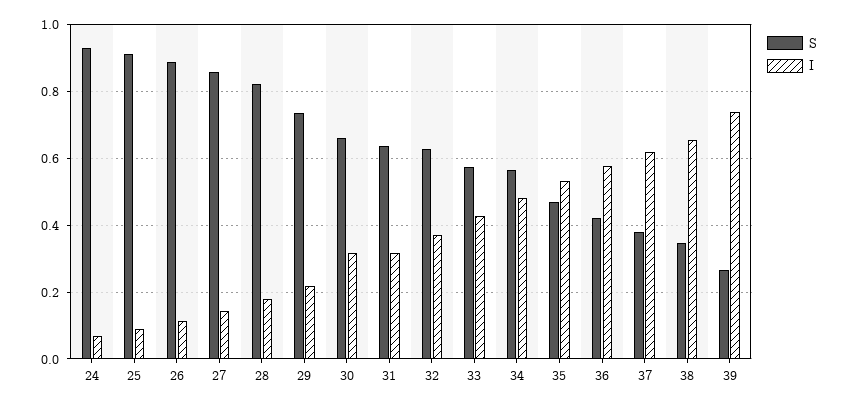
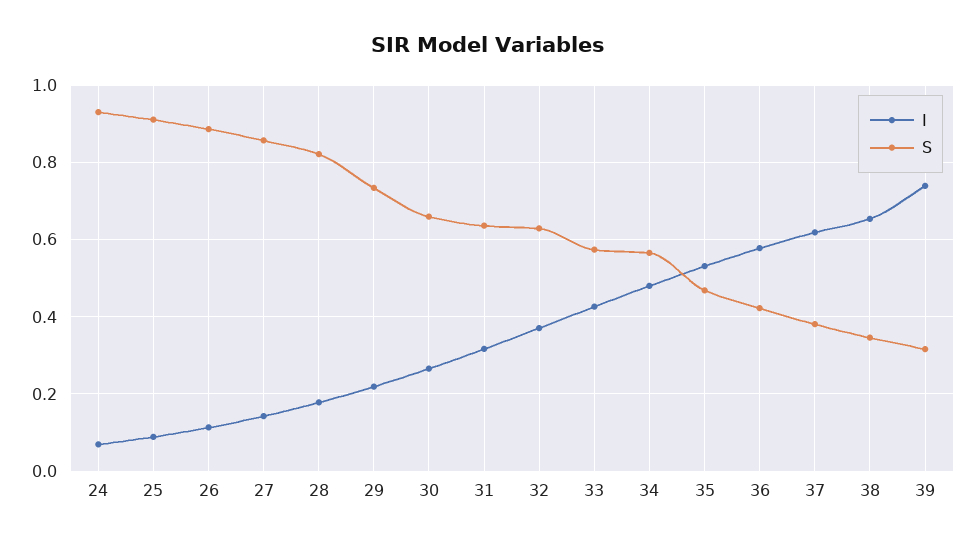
I, 30: 0.32 -> 0.26
S, 39: 0.26 -> 0.32

